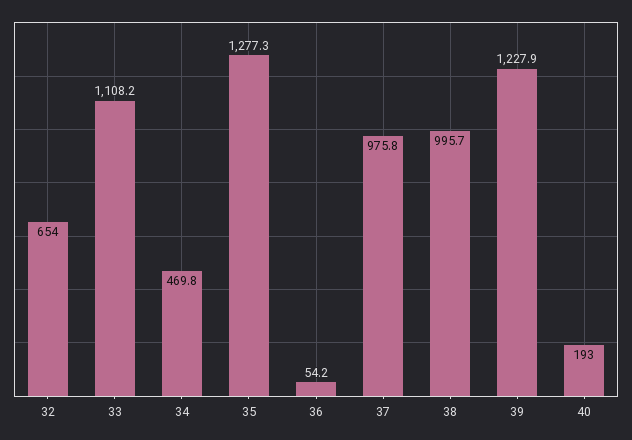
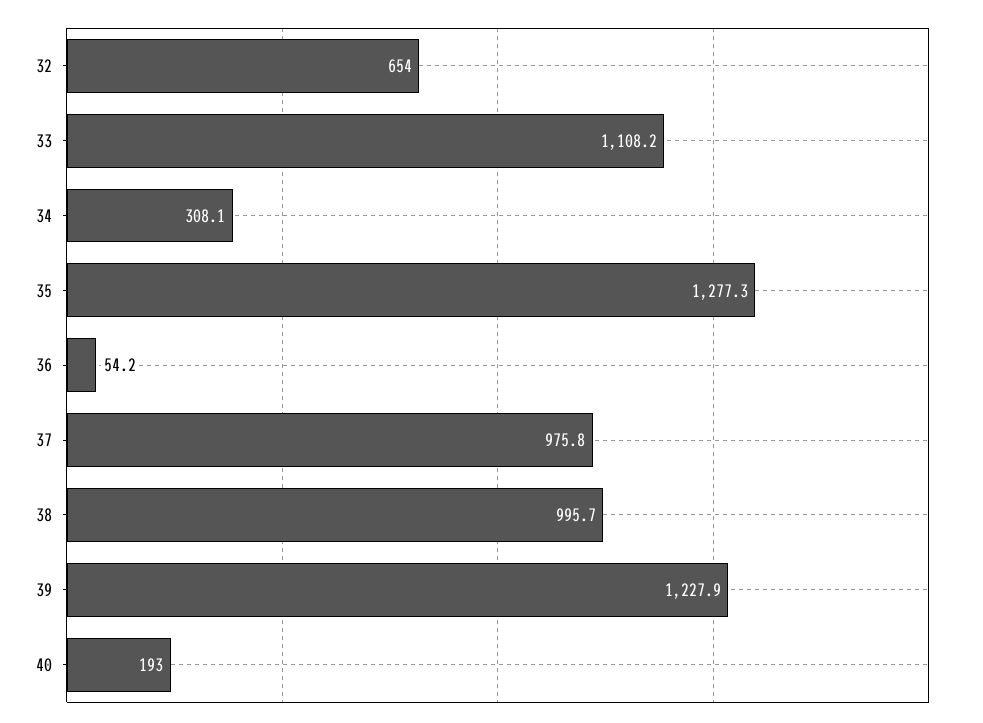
34: 469.8 -> 308.1

